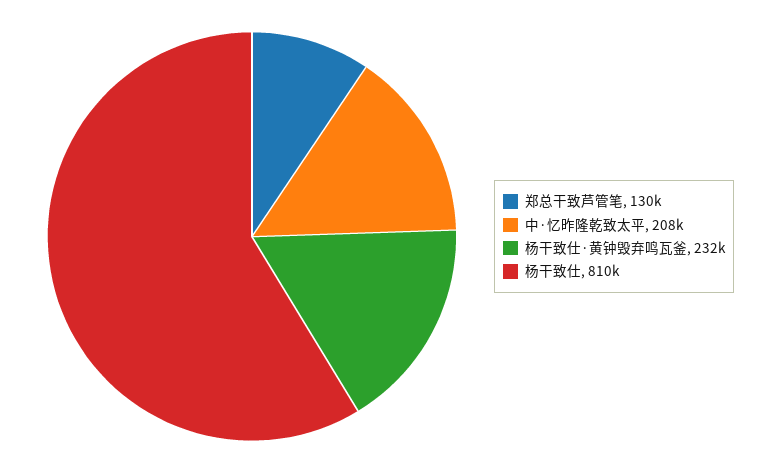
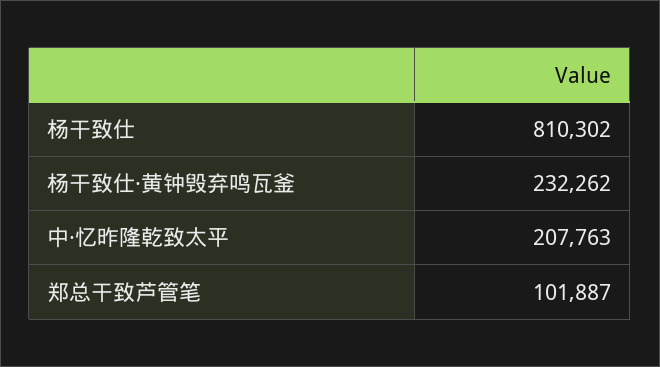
郑总干致芦管笔: 130000 -> 101887

